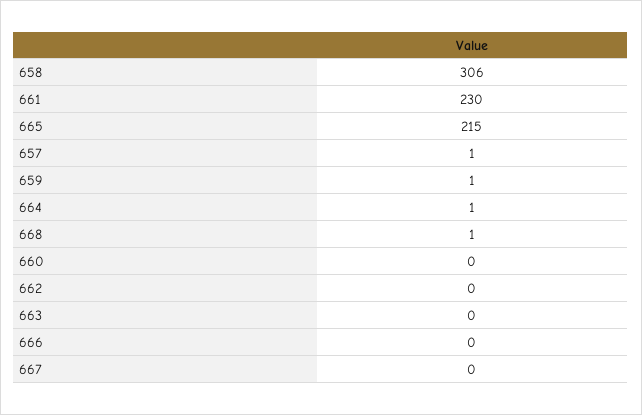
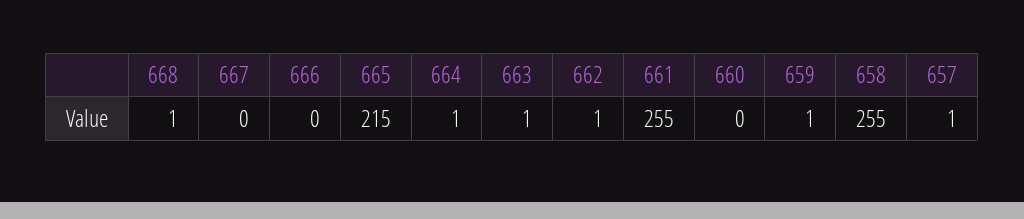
658: 306 -> 255
661: 230 -> 255
662: 0 -> 1
663: 0 -> 1

